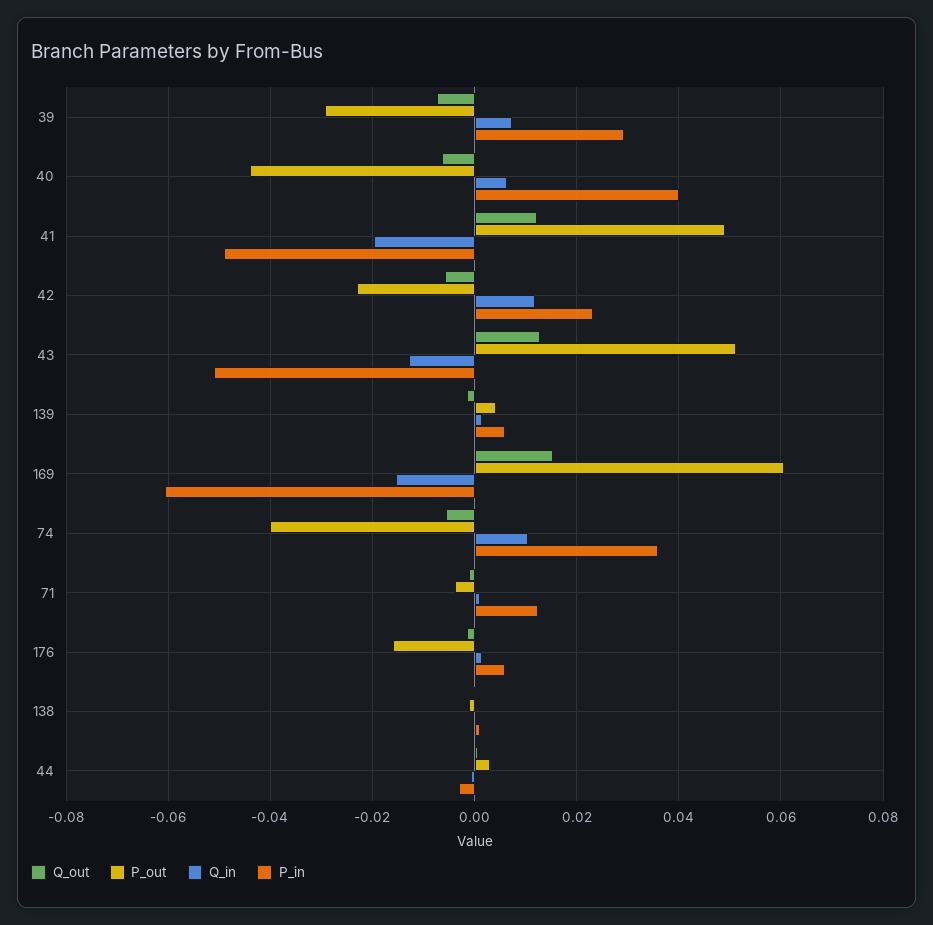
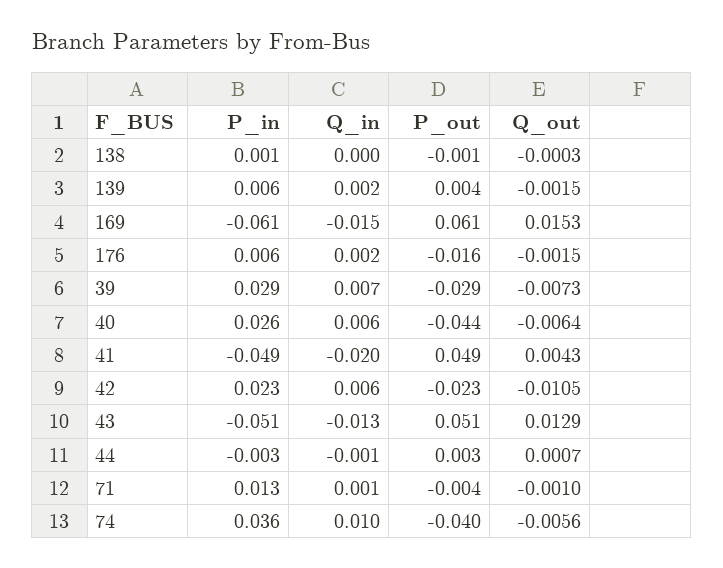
P_in, 40: 0.04 -> 0.026
Q_out, 41: 0.012 -> 0.0043
Q_out, 42: -0.006 -> -0.0105
Q_in, 42: 0.012 -> 0.006

